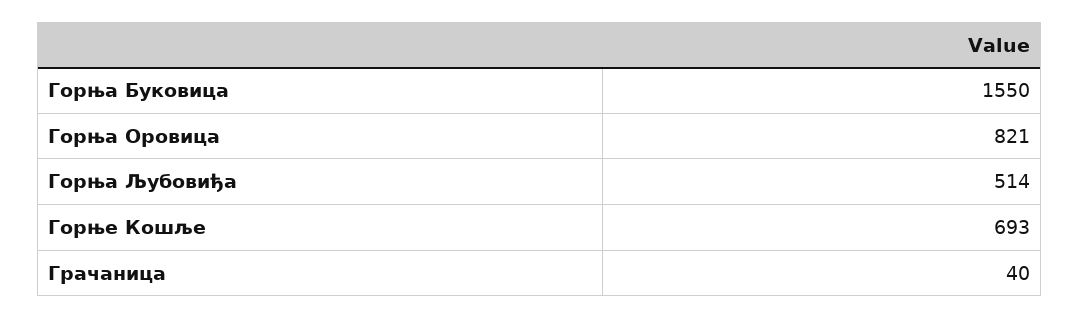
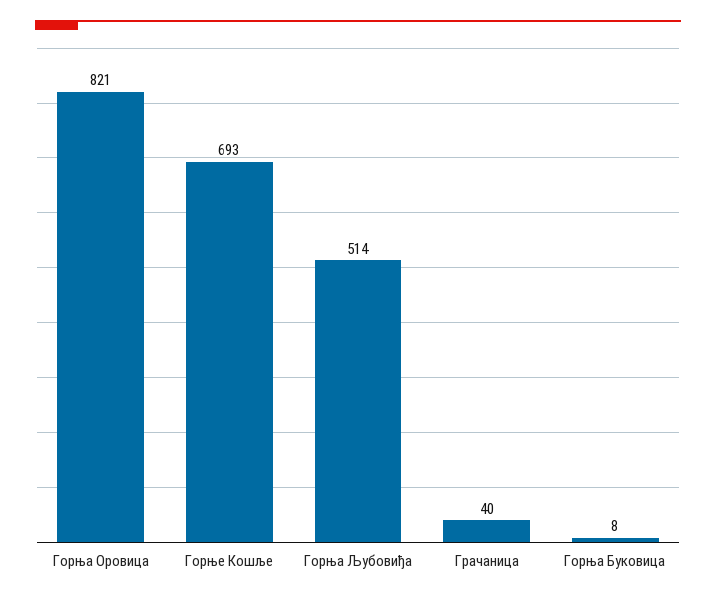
Горња Буковица: 1550 -> 8

